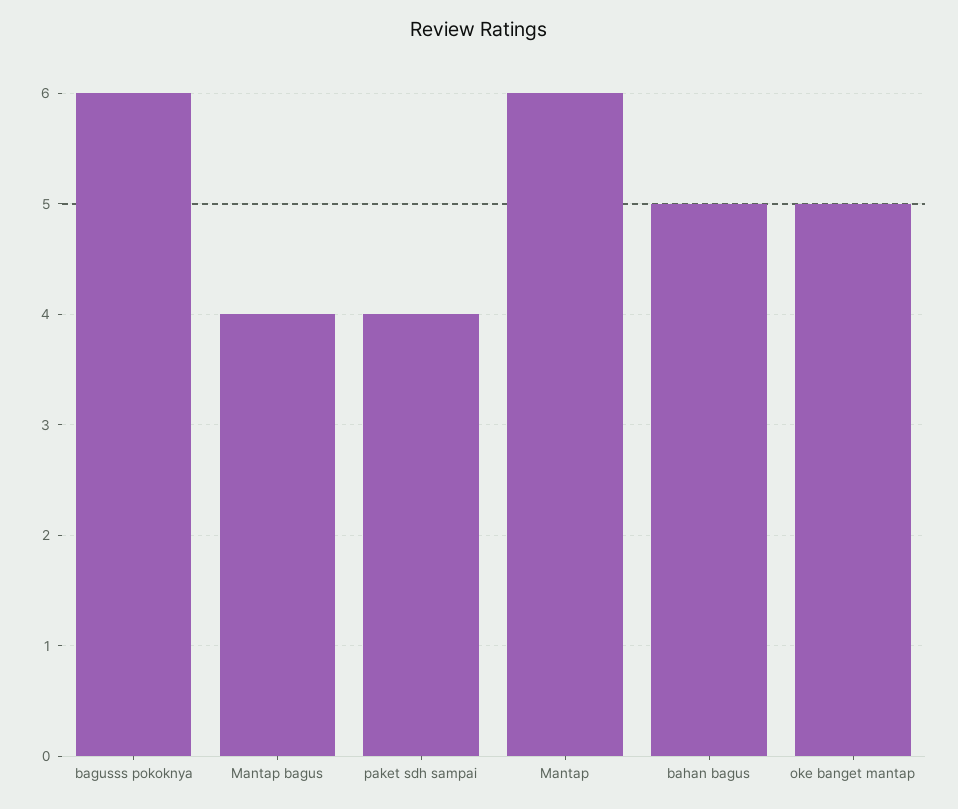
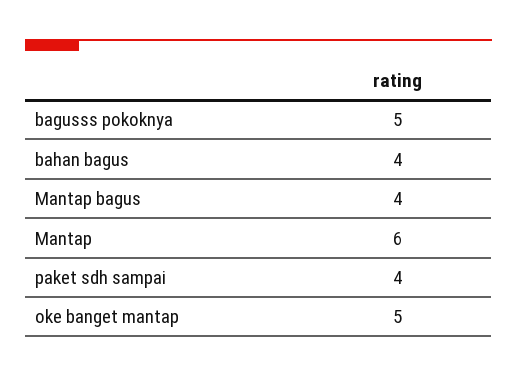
bagusss pokoknya: 6 -> 5
bahan bagus: 5 -> 4

